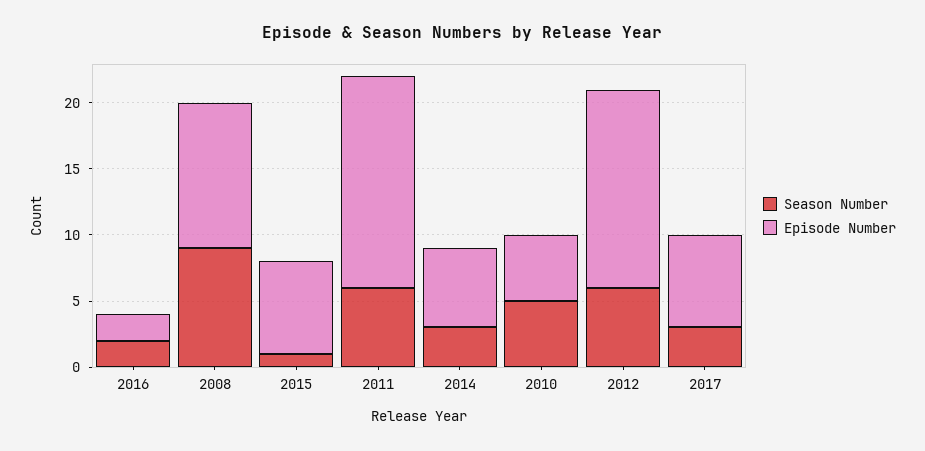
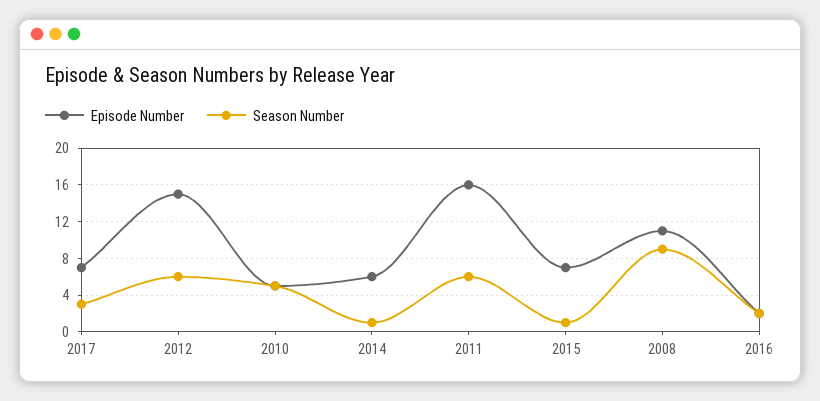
Season Number, 2014: 3 -> 1

